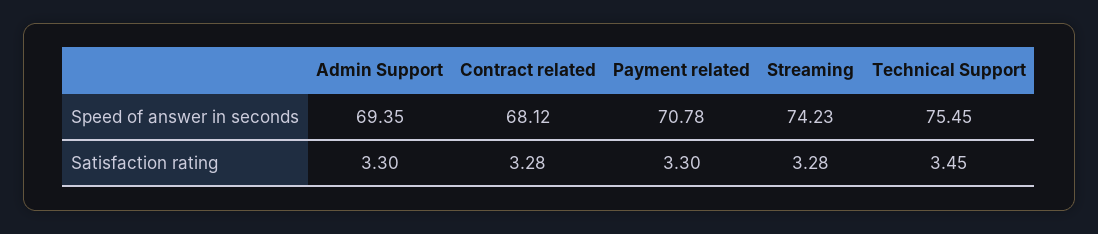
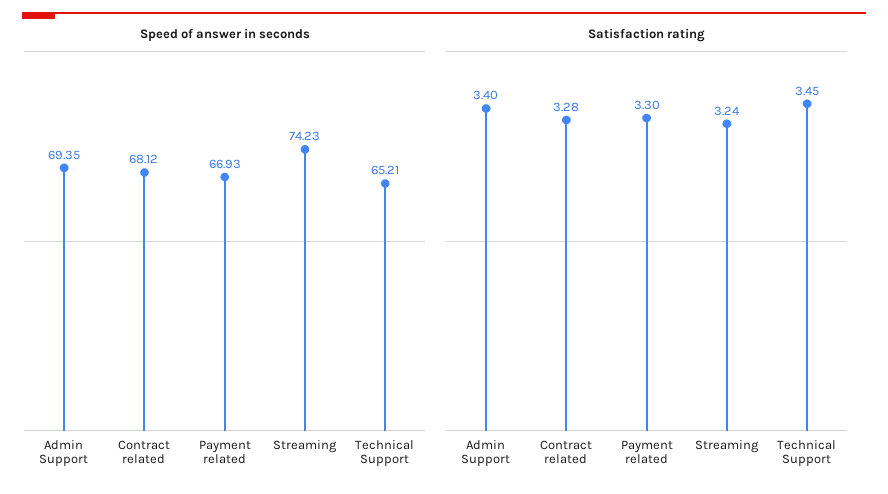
Speed of answer in seconds, Payment related: 70.78 -> 66.93
Speed of answer in seconds, Technical Support: 75.45 -> 65.21
Satisfaction rating, Admin Support: 3.3 -> 3.4
Satisfaction rating, Streaming: 3.28 -> 3.24

